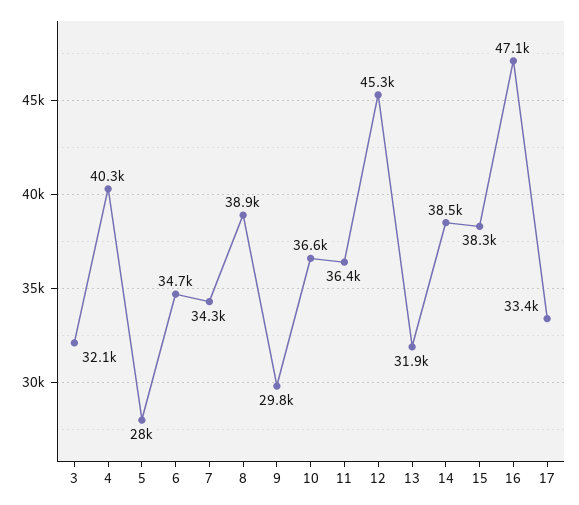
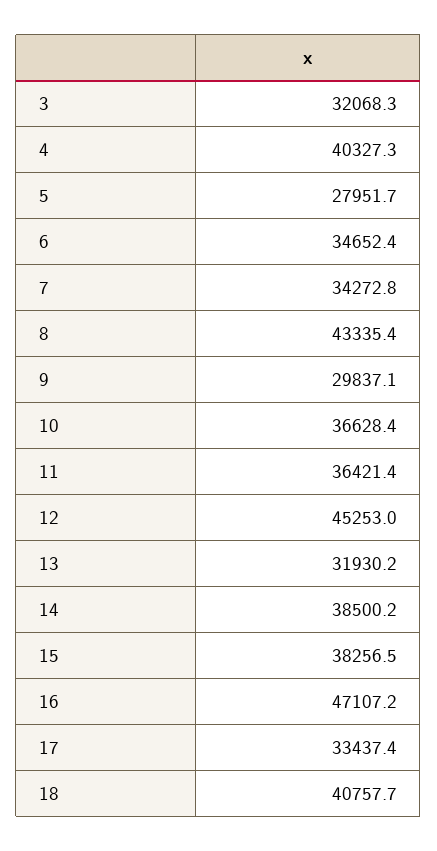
8: 38900 -> 43335.4
18: none -> 40757.7

